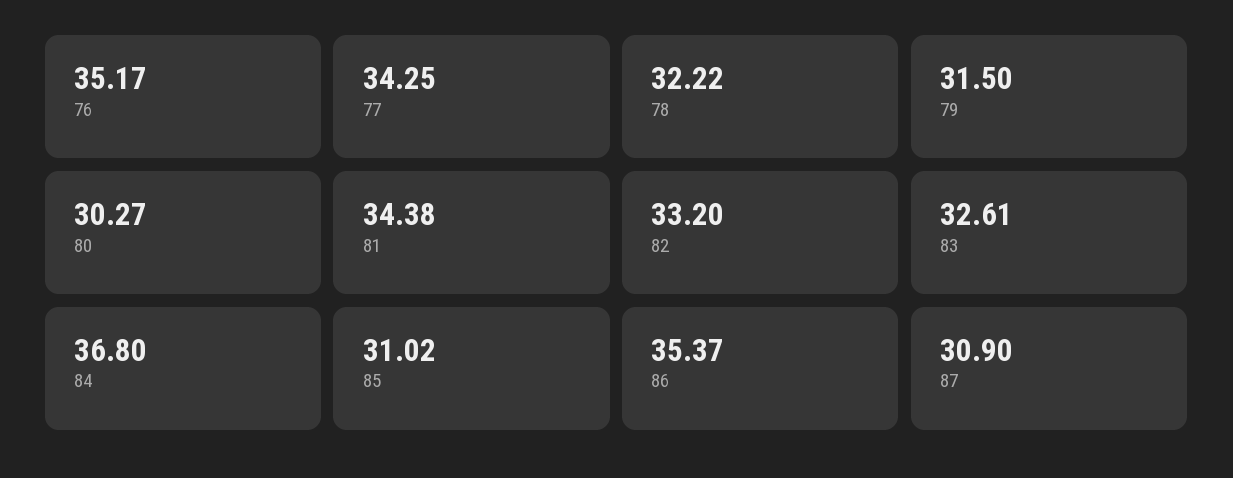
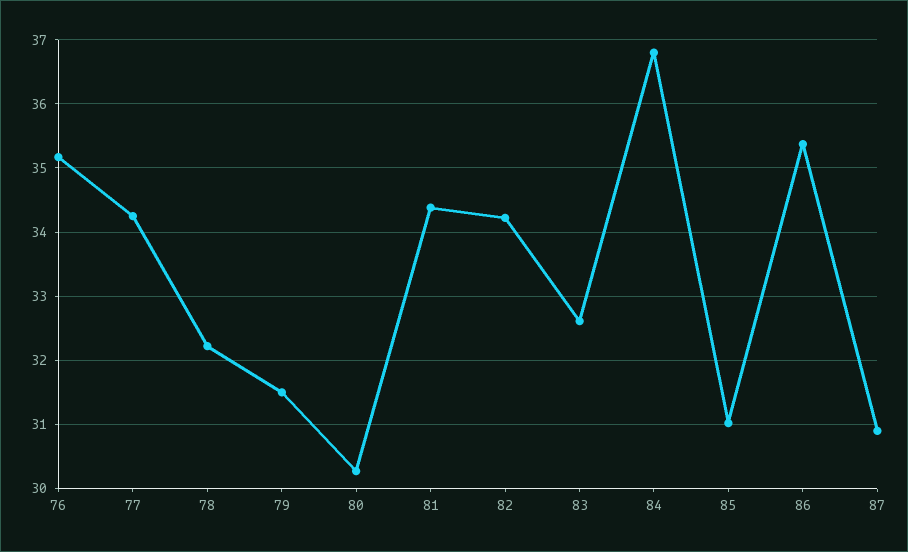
82: 33.2 -> 34.2

